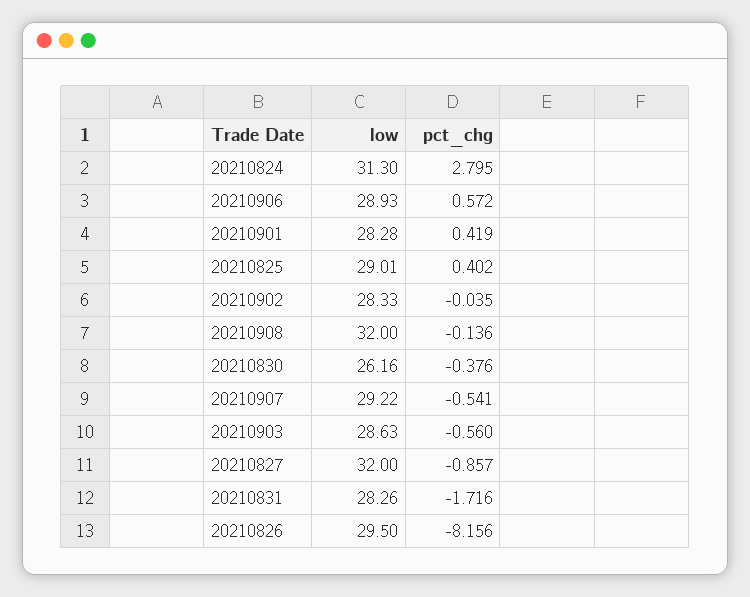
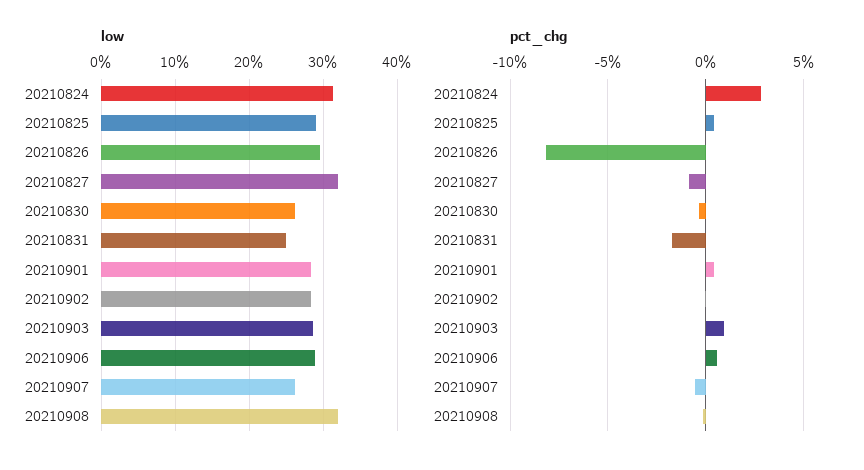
low, 20210907: 29.22 -> 26
pct_chg, 20210903: -0.56 -> 1
low, 20210831: 28.26 -> 25

